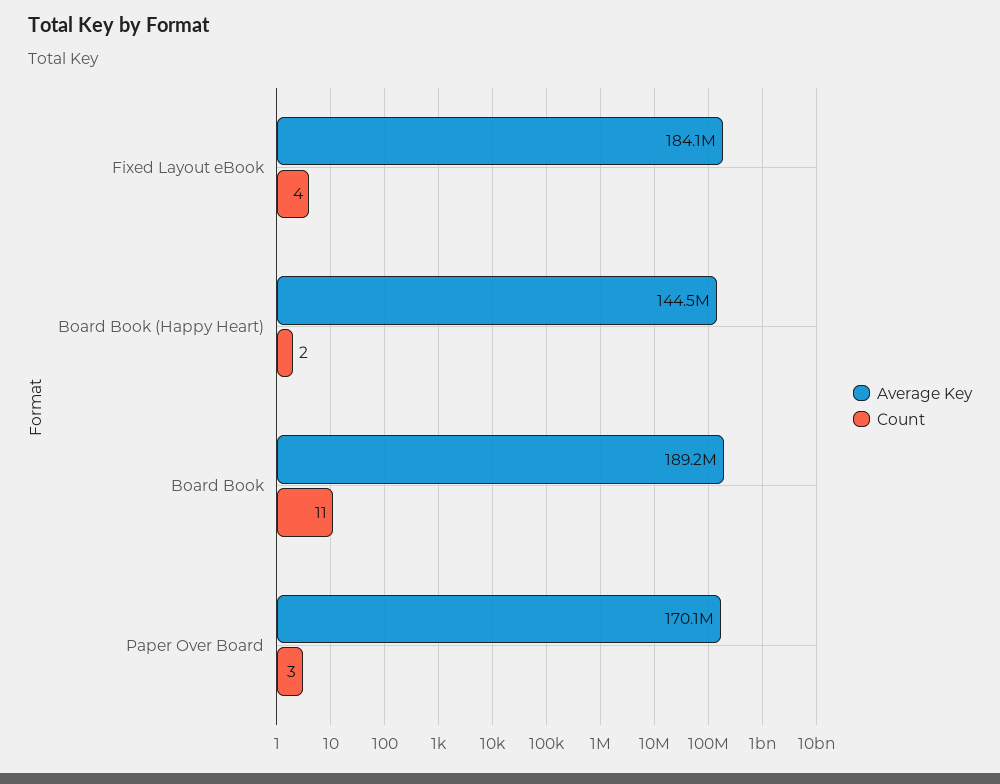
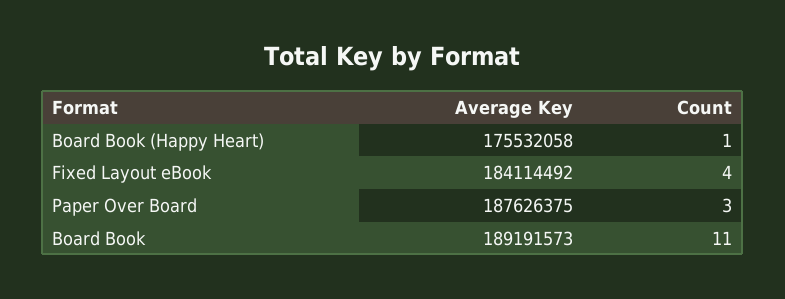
Average Key, Board Book (Happy Heart): 144500000 -> 175532058
Count, Board Book (Happy Heart): 2 -> 1
Average Key, Paper Over Board: 170100000 -> 187626375

